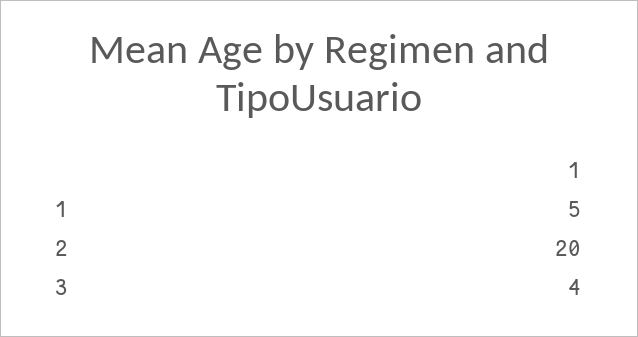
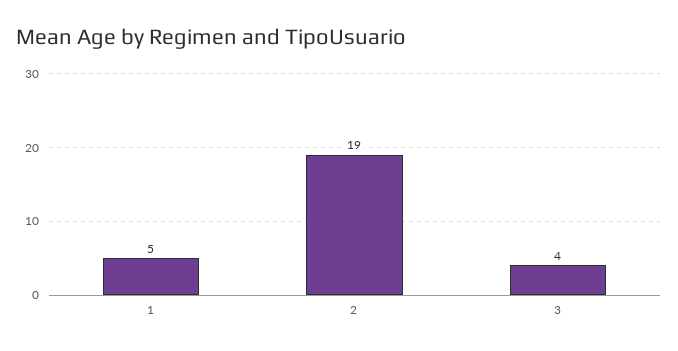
2: 20 -> 19

